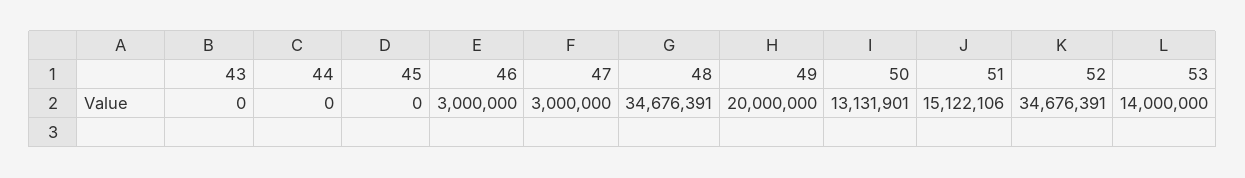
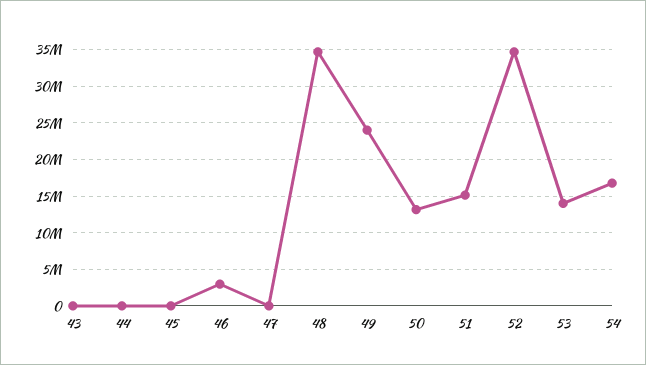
47: 3000000 -> 0
49: 20000000 -> 24000000
54: none -> 17000000

